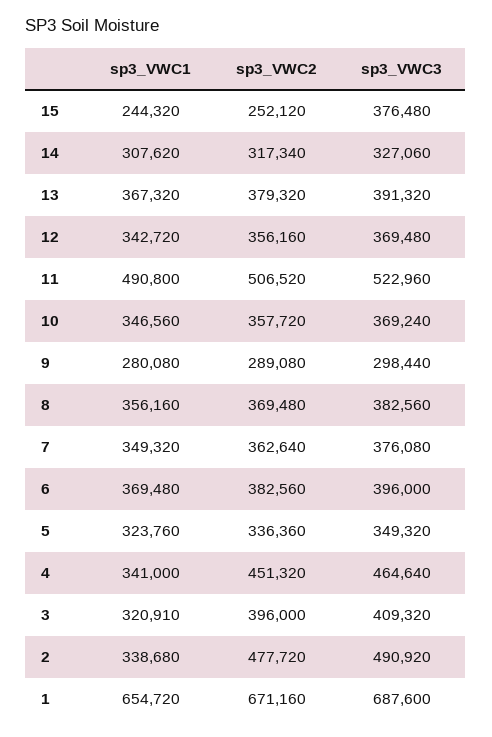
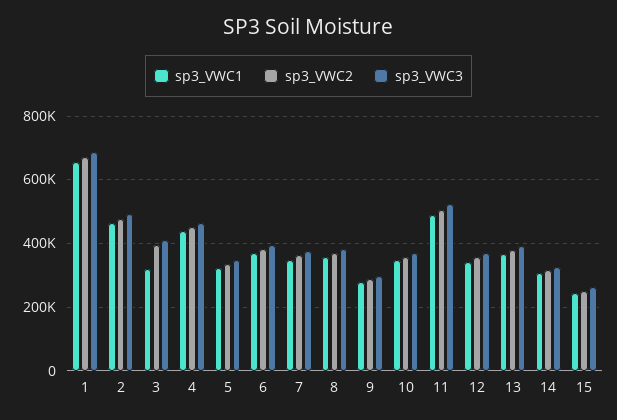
sp3_VWC3, 15: 376480 -> 260000
sp3_VWC1, 4: 341000 -> 440000
sp3_VWC1, 2: 338680 -> 460000

